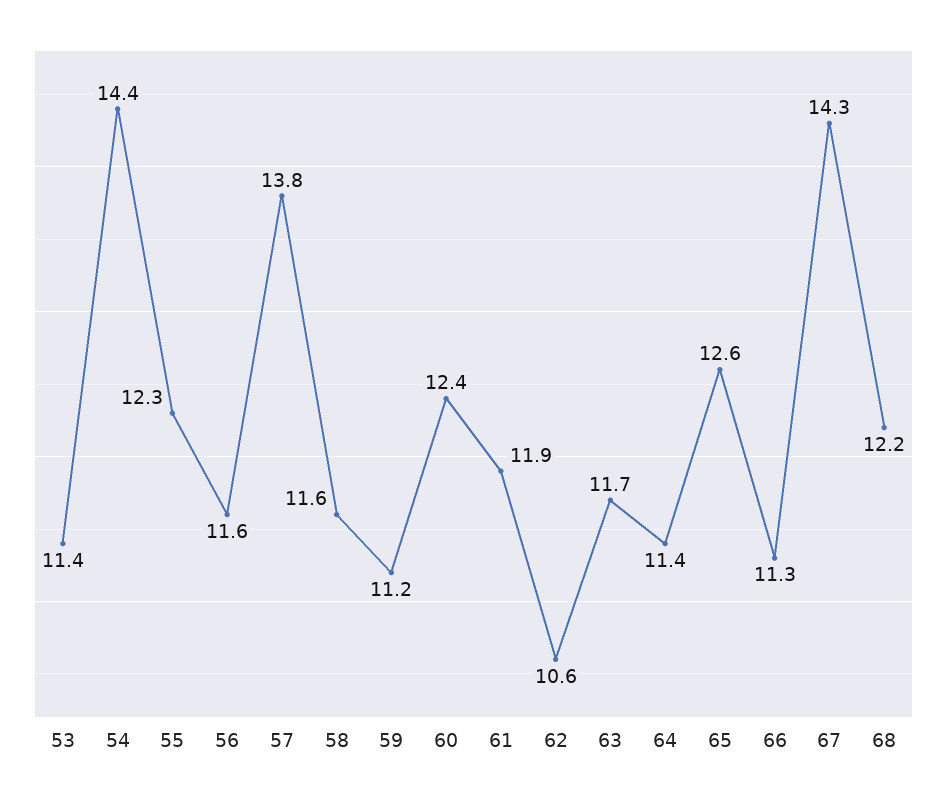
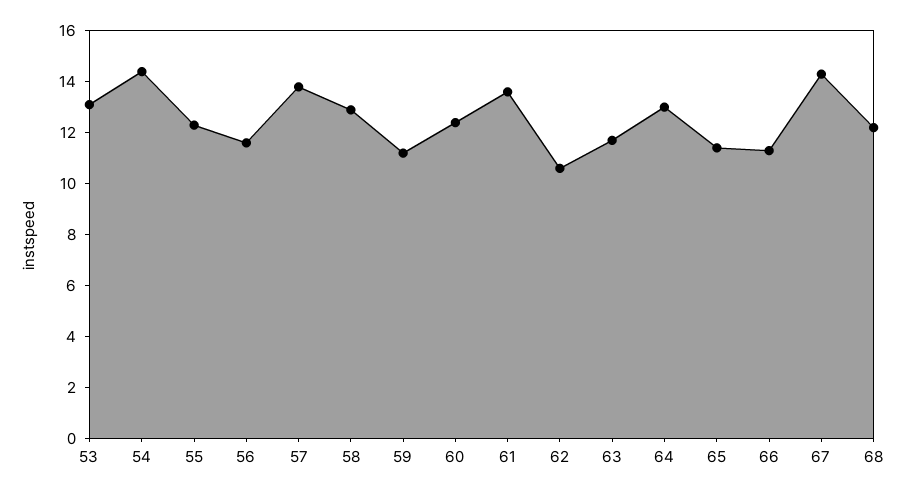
53: 11.4 -> 13
58: 11.6 -> 13
61: 11.9 -> 13.5
64: 11.4 -> 13
65: 12.6 -> 11.5

